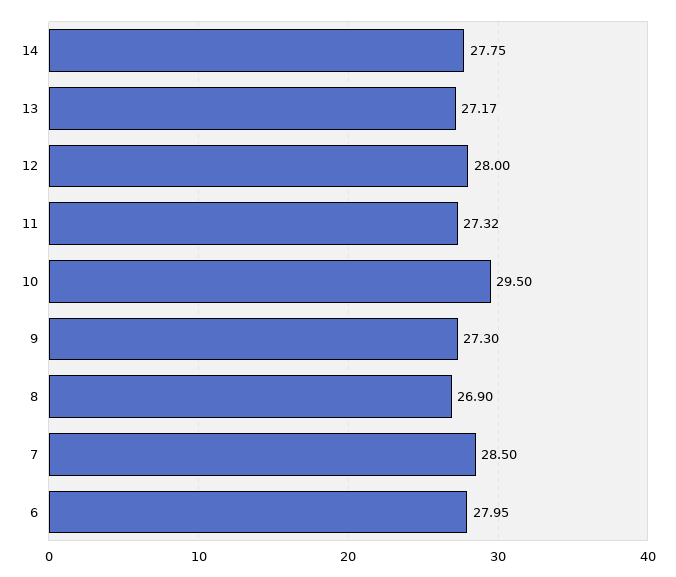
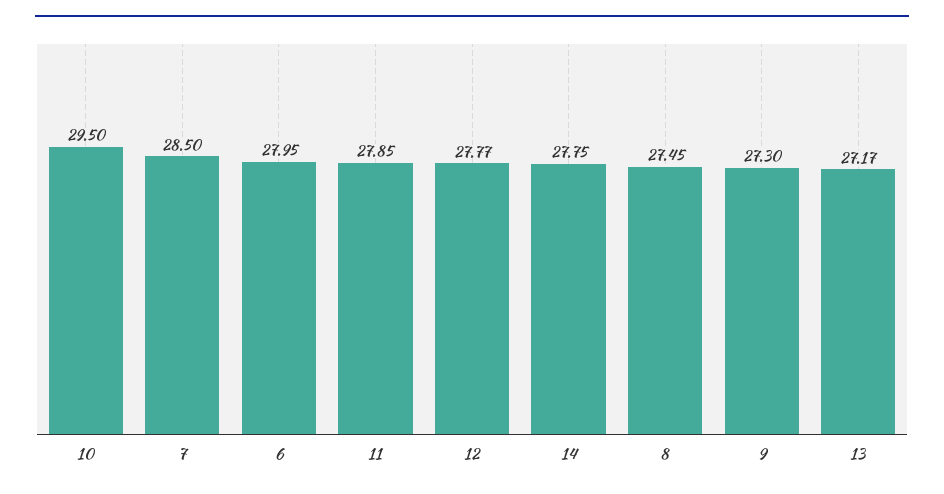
12: 28 -> 27.77
11: 27.32 -> 27.85
8: 26.9 -> 27.45

